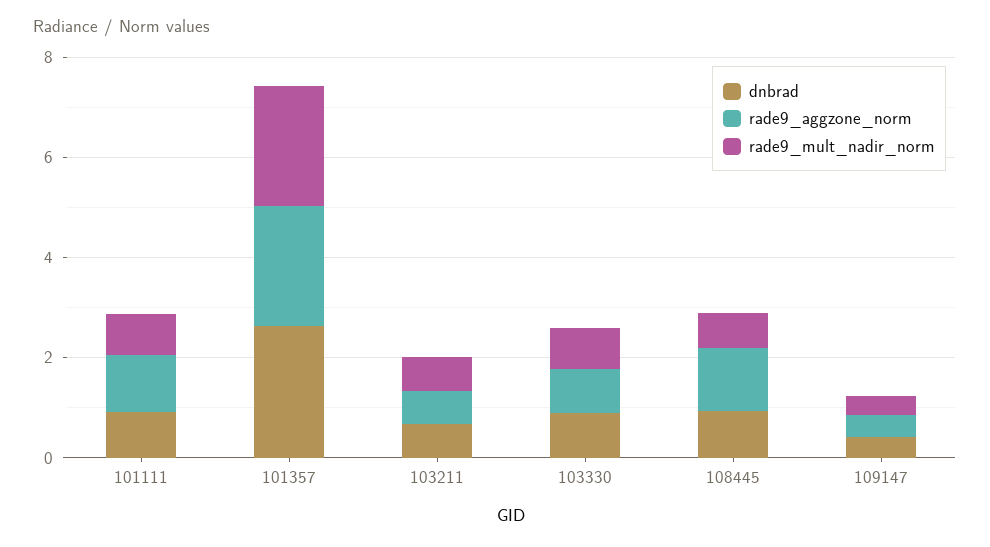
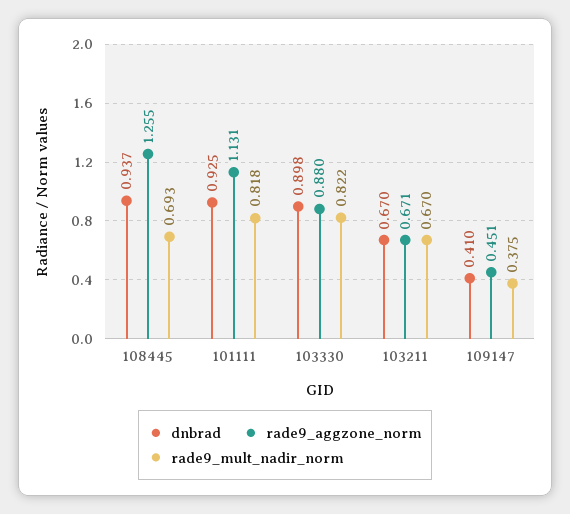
dnbrad, 101357: 2.5 -> none
rade9_aggzone_norm, 101357: 2.5 -> none
rade9_mult_nadir_norm, 101357: 2.5 -> none

